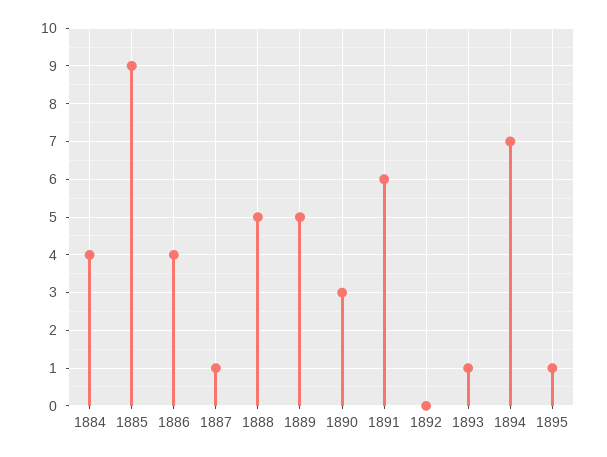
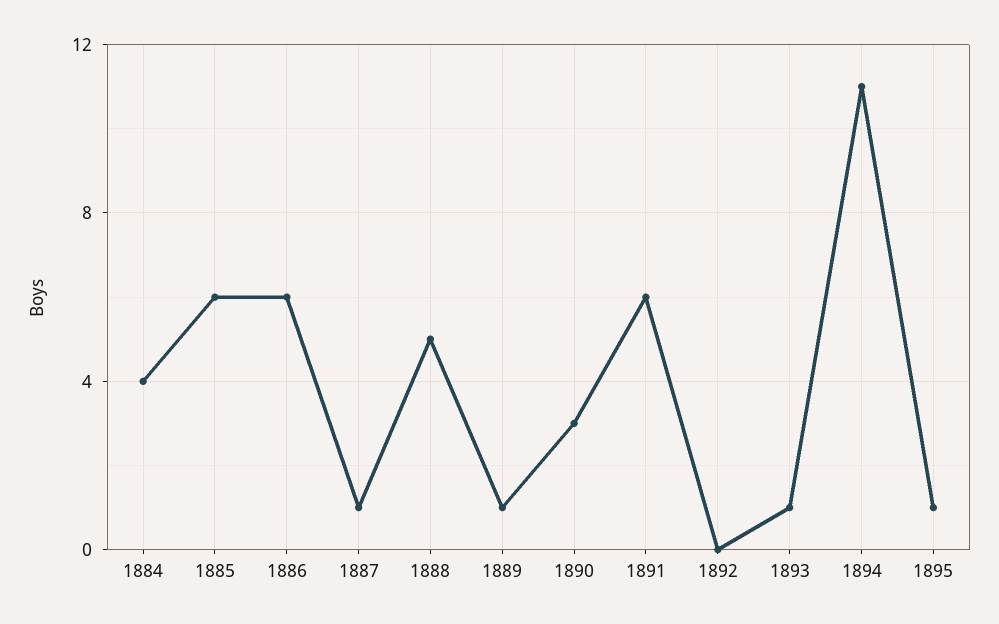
1885: 9 -> 6
1886: 4 -> 6
1889: 5 -> 1
1894: 7 -> 11

